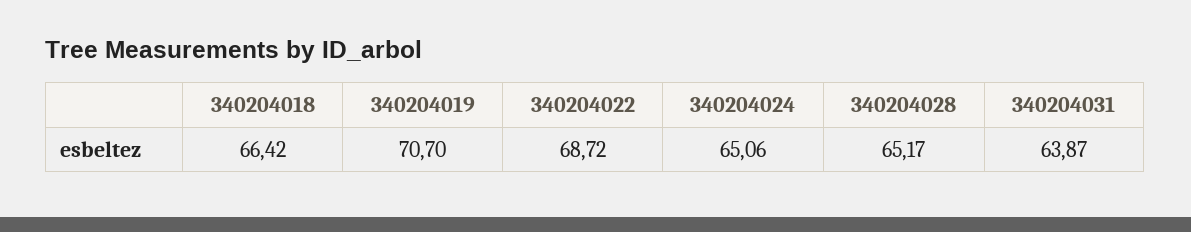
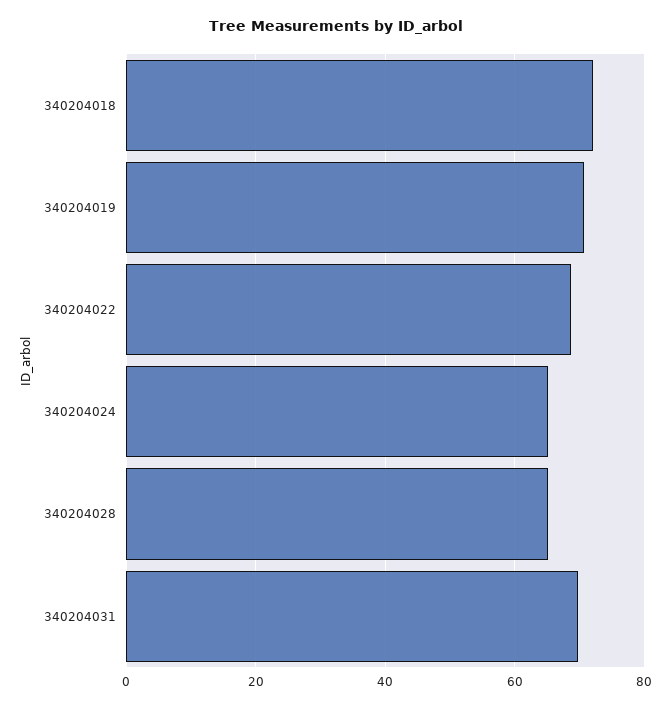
340204018: 66.42 -> 72
340204031: 63.87 -> 70

